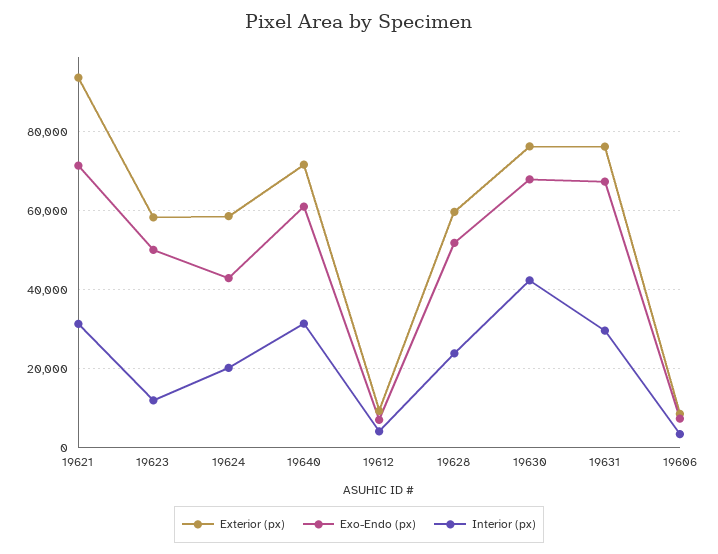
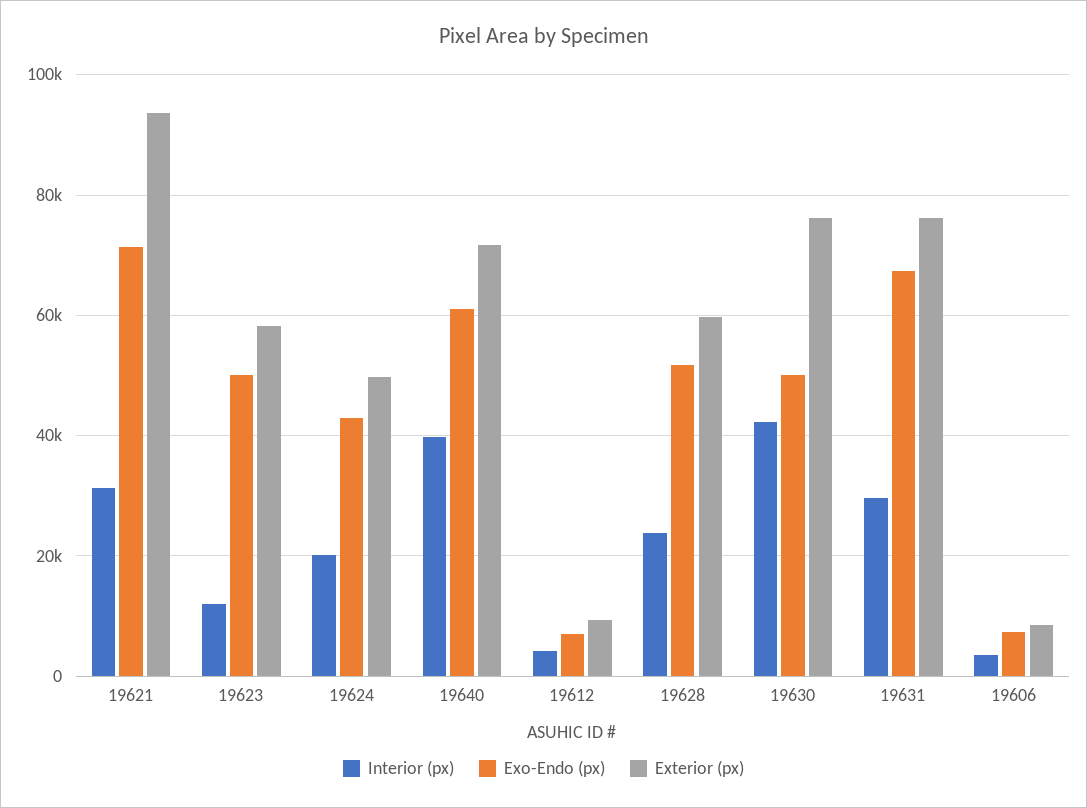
Exterior (px), 19624: 58000 -> 50000
Interior (px), 19640: 32000 -> 40000
Exo-Endo (px), 19630: 68000 -> 50000

